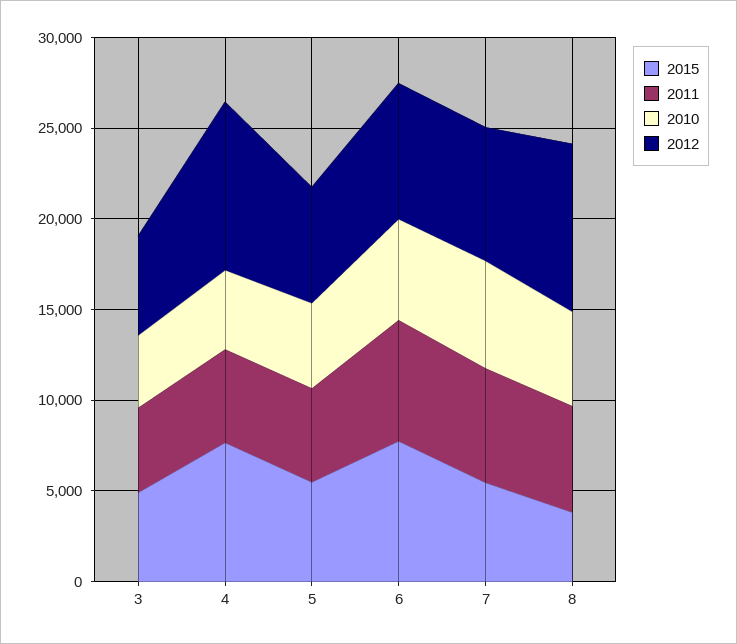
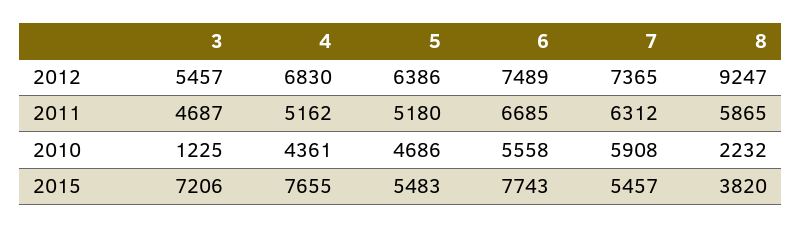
2015, 3: 5000 -> 7206
2010, 3: 4000 -> 1225
2012, 4: 9000 -> 6830
2010, 8: 5000 -> 2232

